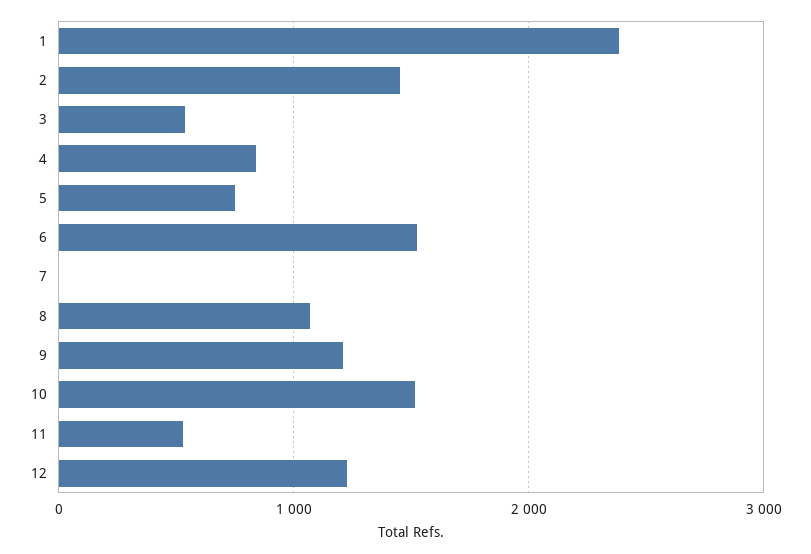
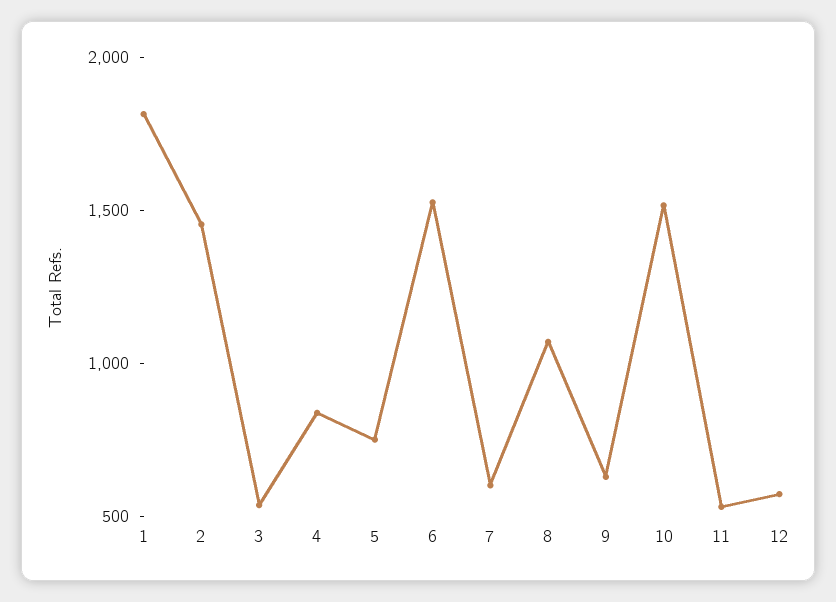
1: 2400 -> 1800
7: 0 -> 600
9: 1200 -> 600
12: 1200 -> 600

